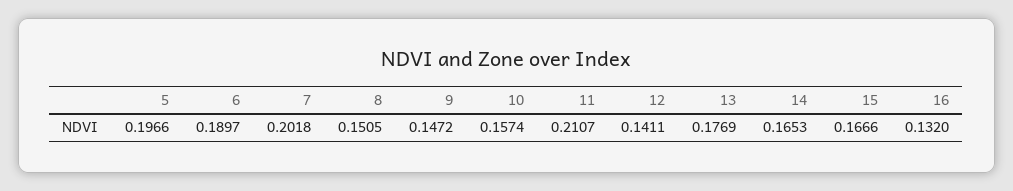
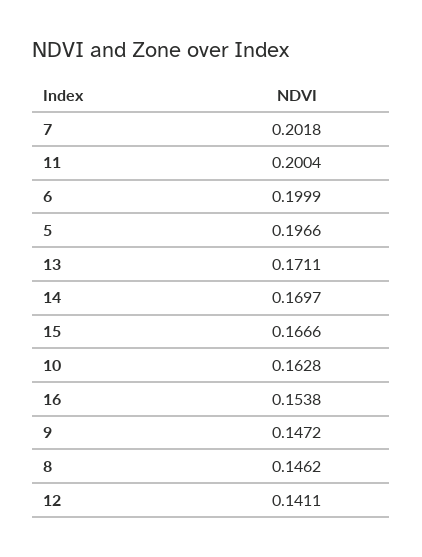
6: 0.1897 -> 0.1999
8: 0.1505 -> 0.1462
10: 0.1574 -> 0.1628
11: 0.2107 -> 0.2004
13: 0.1769 -> 0.1711
14: 0.1653 -> 0.1697
16: 0.132 -> 0.1538

